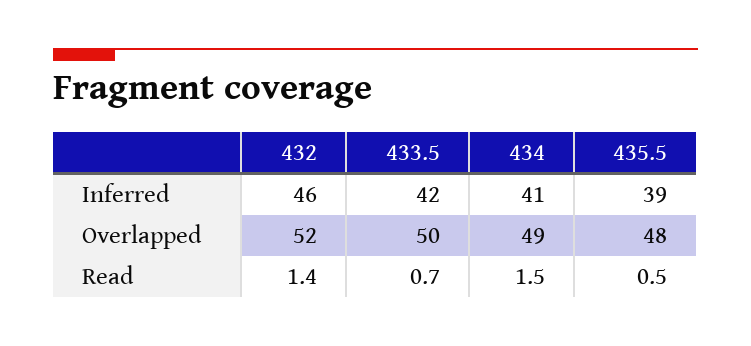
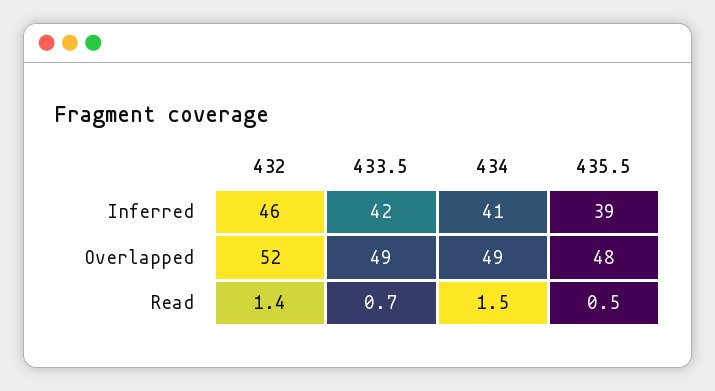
433.5, Overlapped: 50 -> 49

